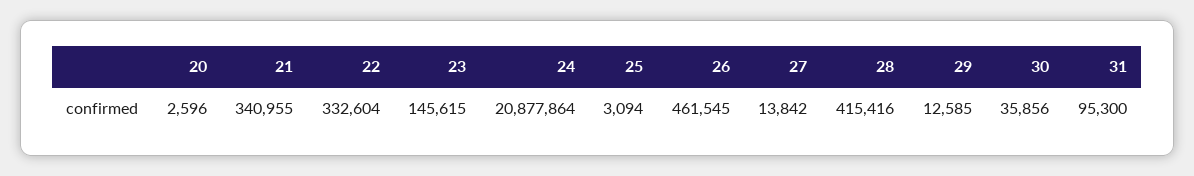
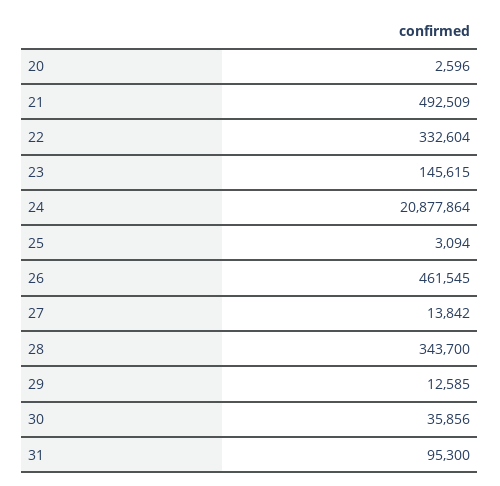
21: 340955 -> 492509
28: 415416 -> 343700

